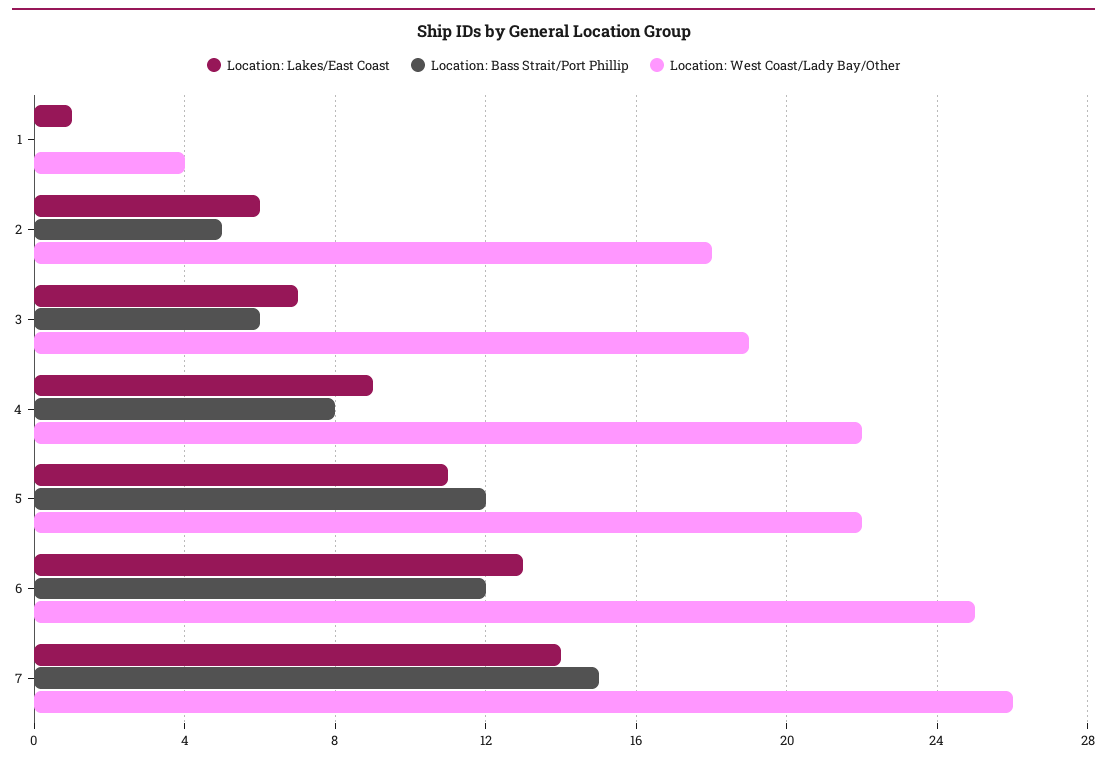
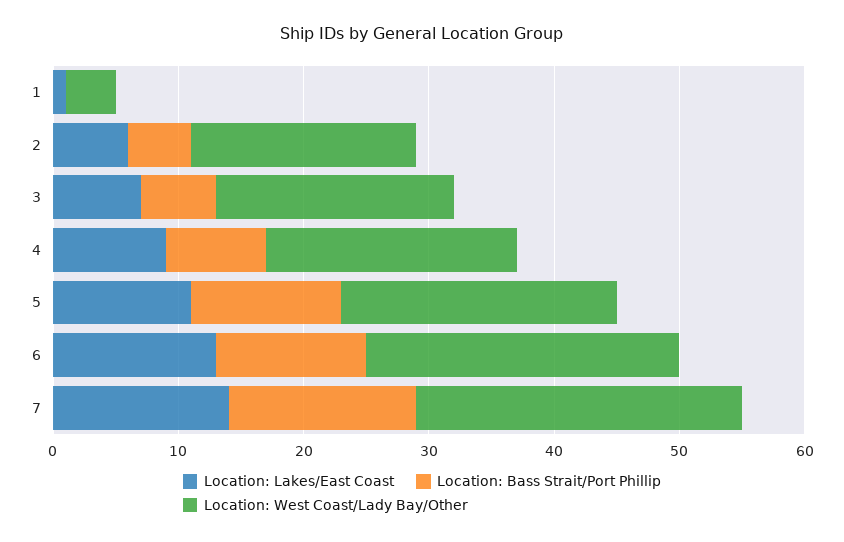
Location: West Coast/Lady Bay/Other, 4: 22 -> 20

